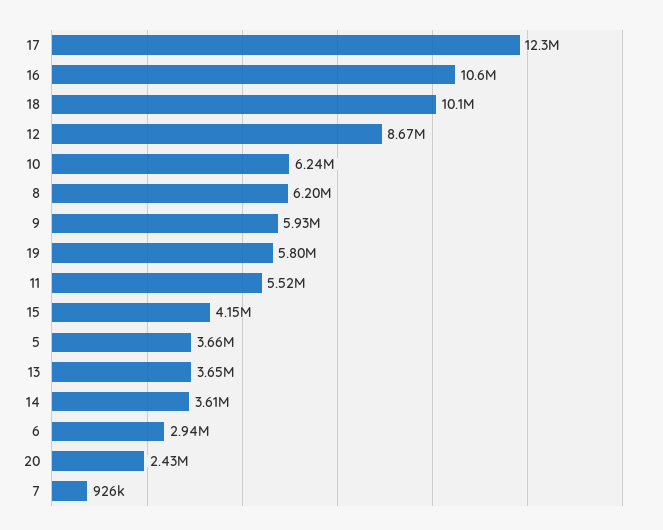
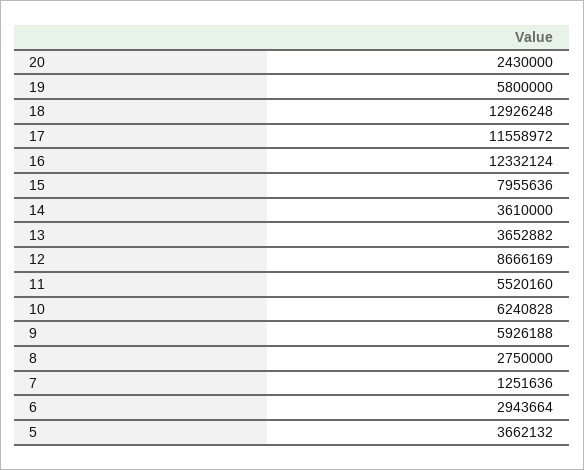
17: 12300000 -> 11558972
16: 10600000 -> 12332124
18: 10100000 -> 12926248
8: 6200000 -> 2750000
15: 4150000 -> 7955636
7: 926000 -> 1251636

